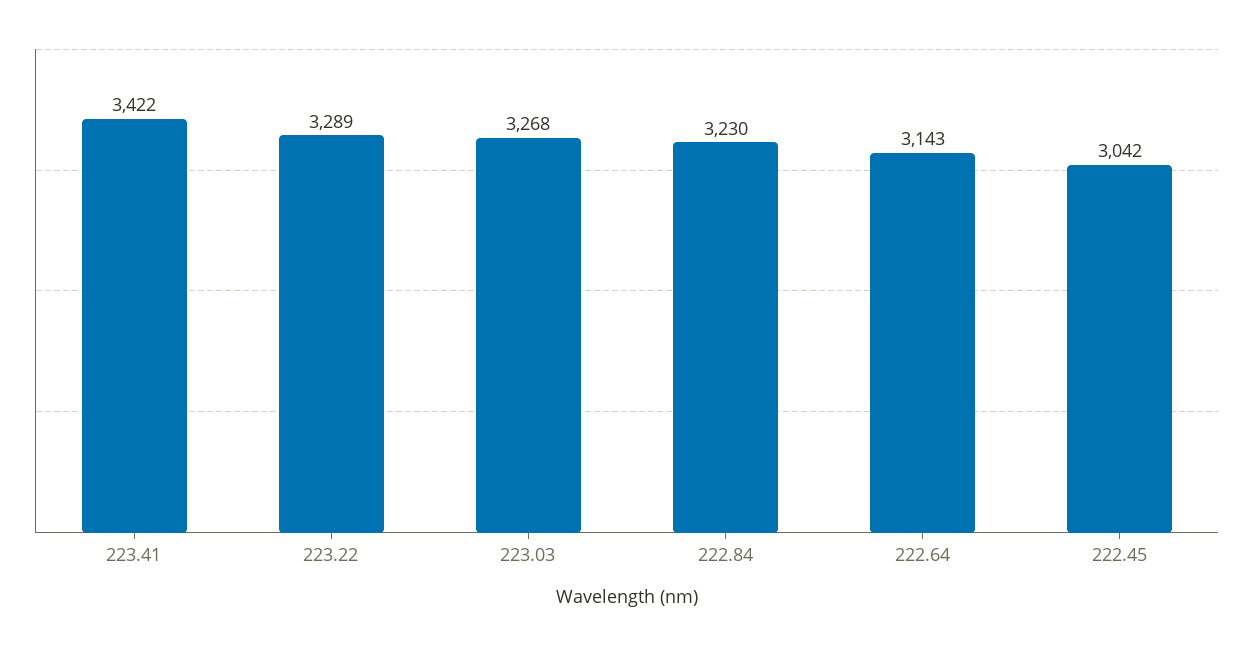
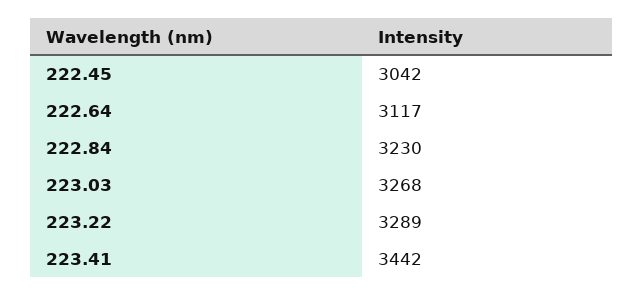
223.41: 3422 -> 3442
222.64: 3143 -> 3117

